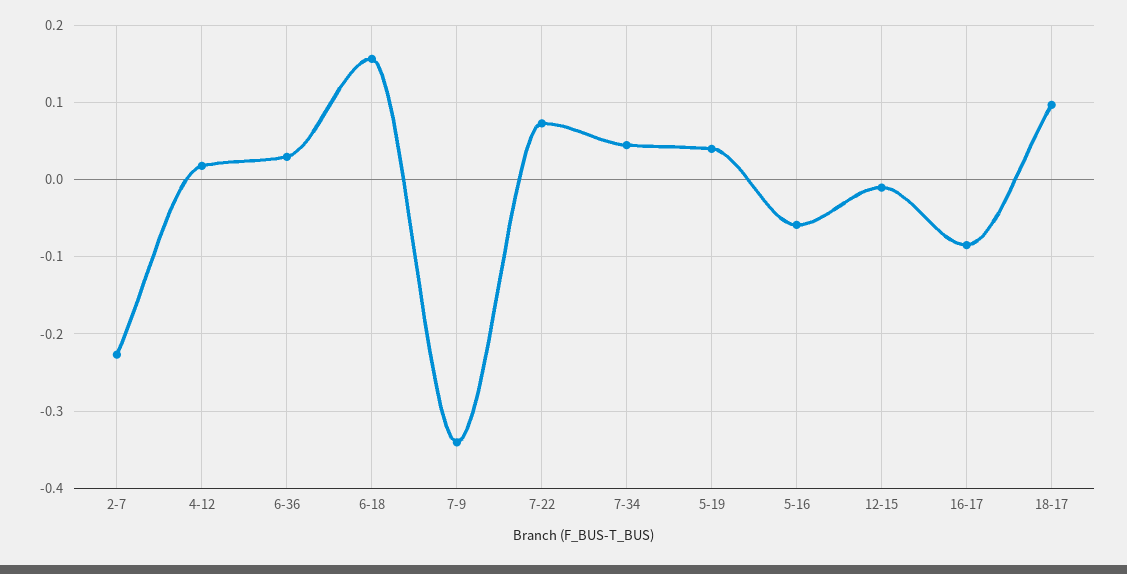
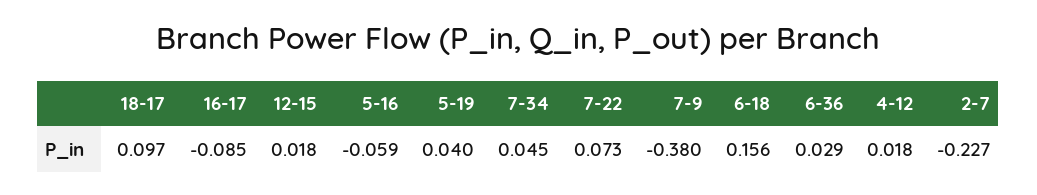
7-9: -0.34 -> -0.38
12-15: -0.01 -> 0.018

